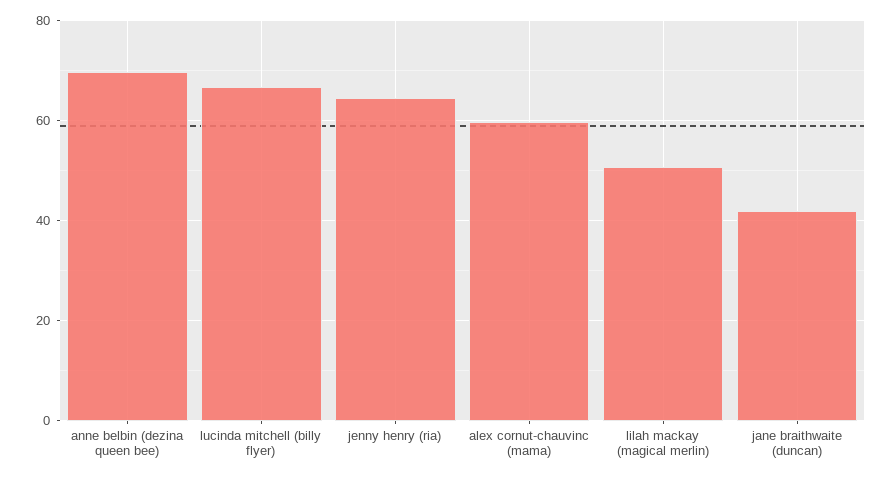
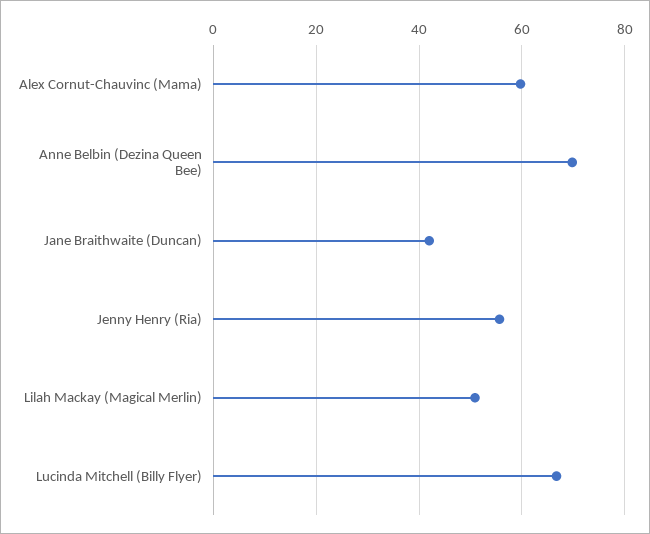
jenny henry (ria): 64 -> 56

